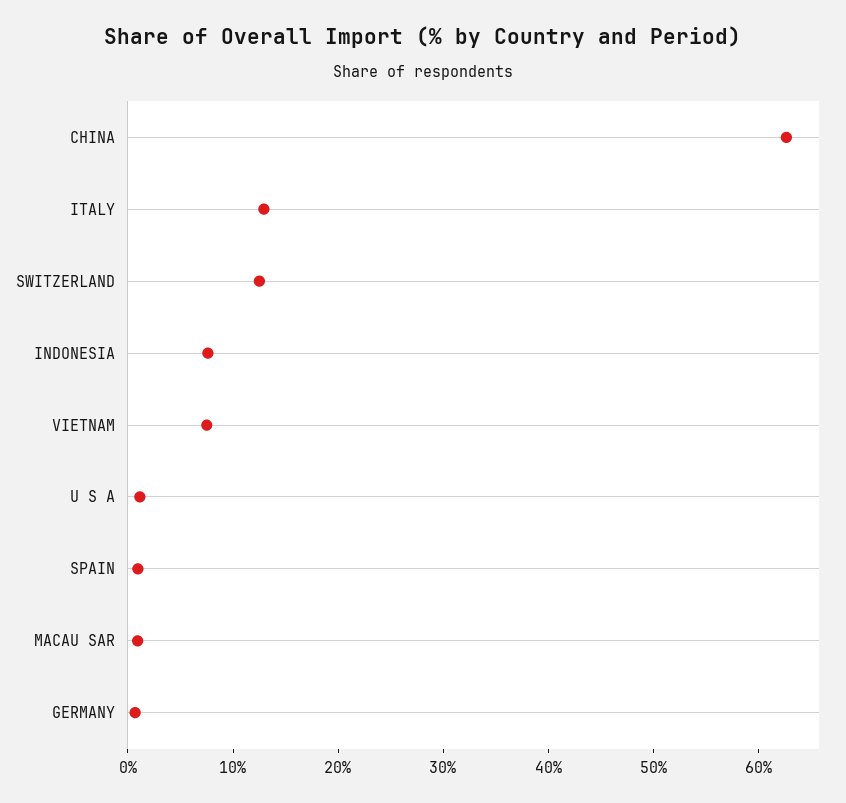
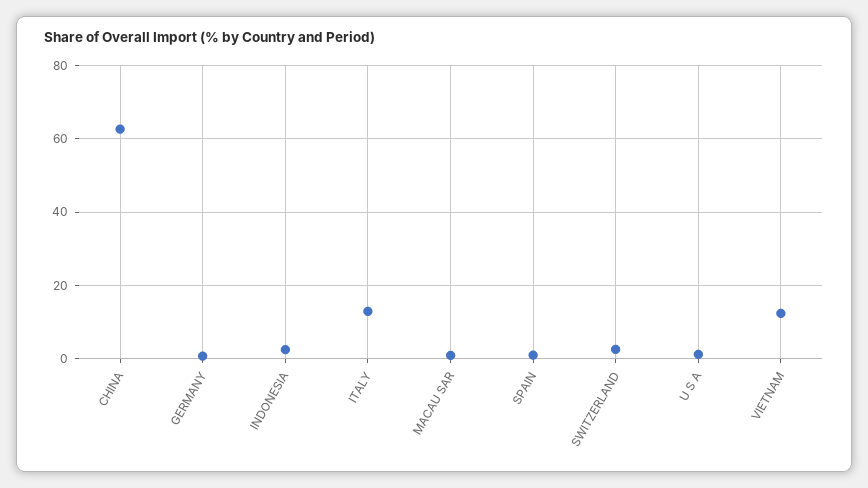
SWITZERLAND: 12 -> 2
INDONESIA: 8 -> 2
VIETNAM: 8 -> 12

